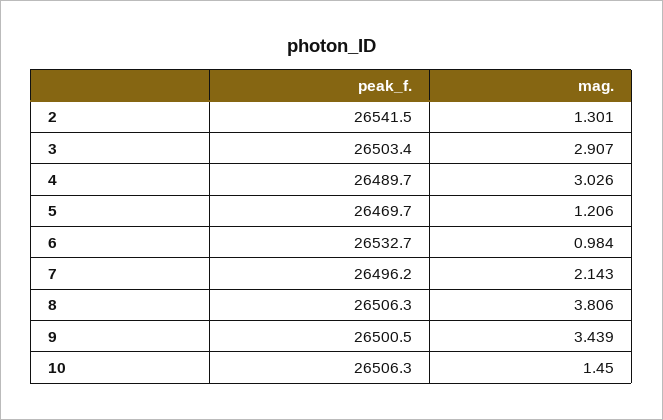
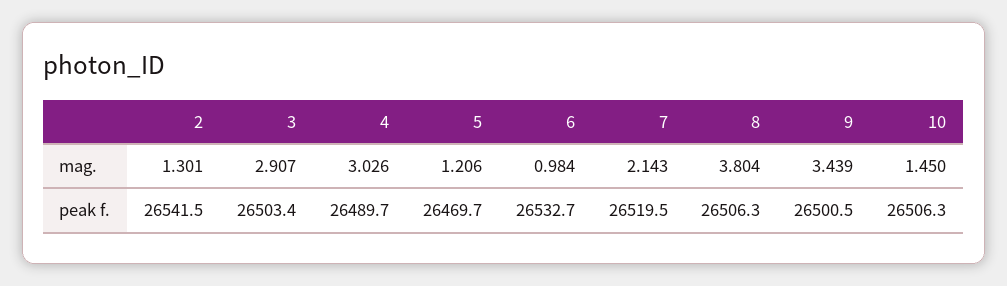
peak_f., 7: 26496.2 -> 26519.5
mag., 8: 3.806 -> 3.804

